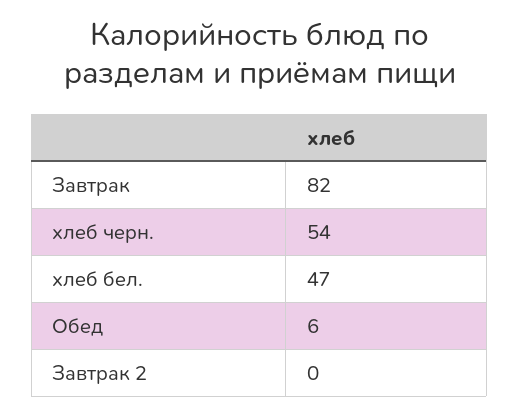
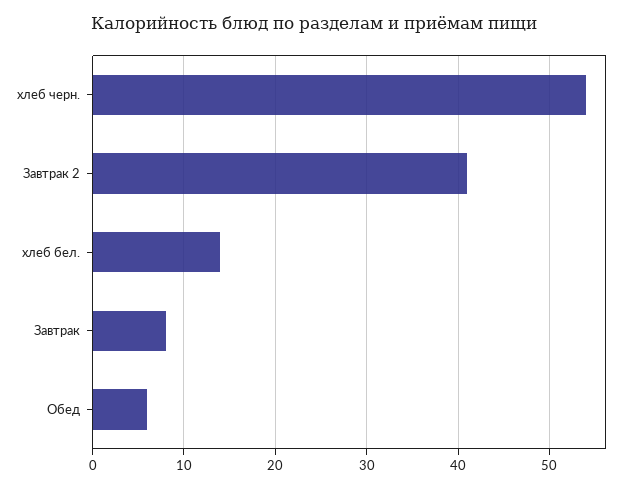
Завтрак: 82 -> 8
хлеб бел.: 47 -> 14
Завтрак 2: 0 -> 41

